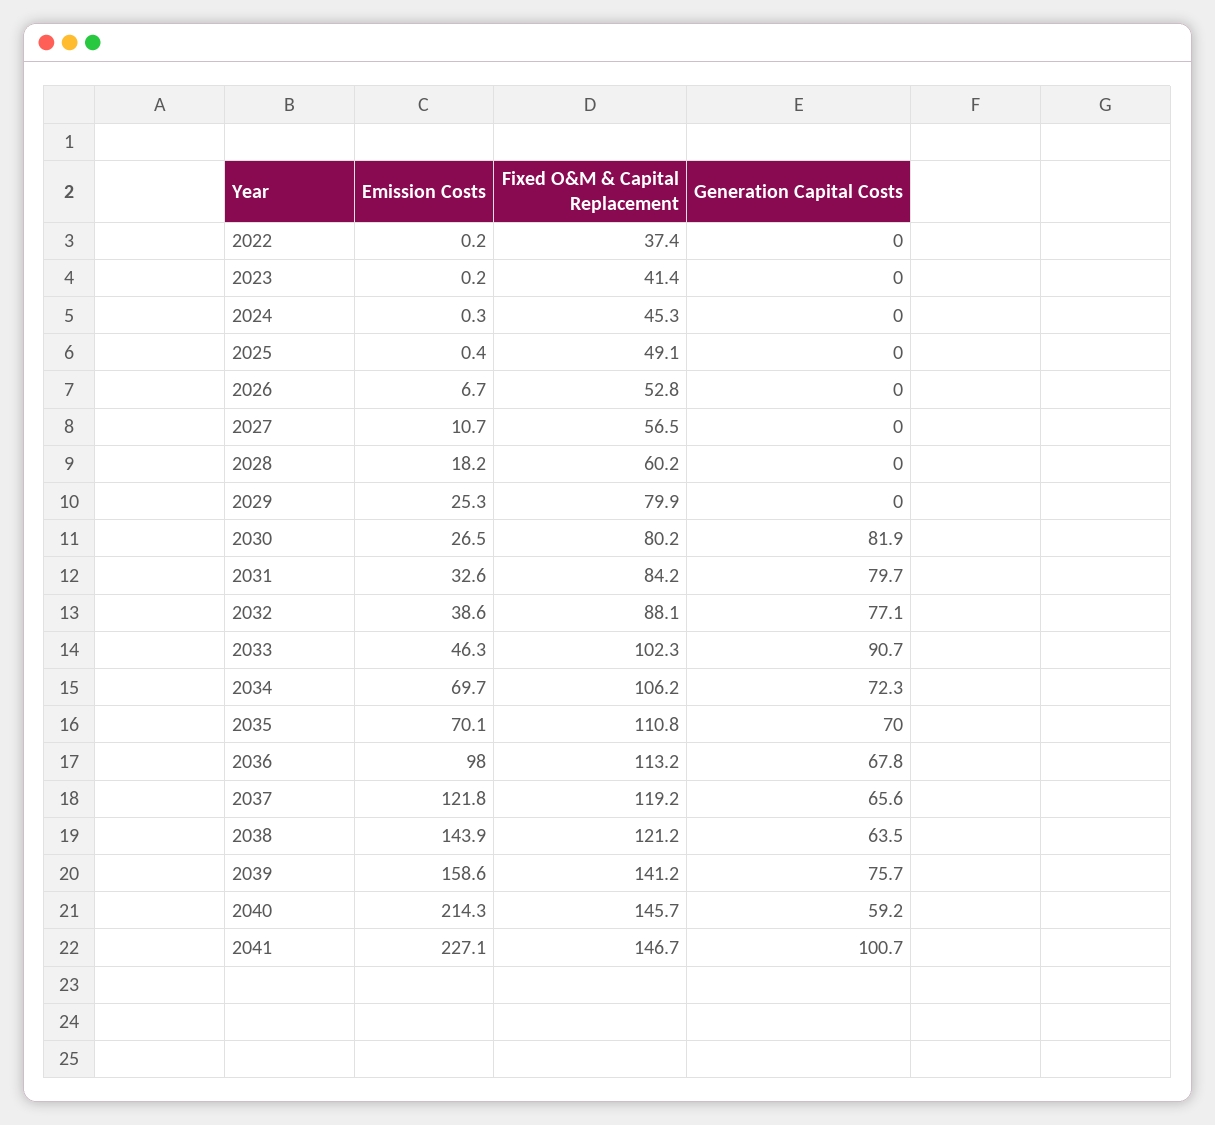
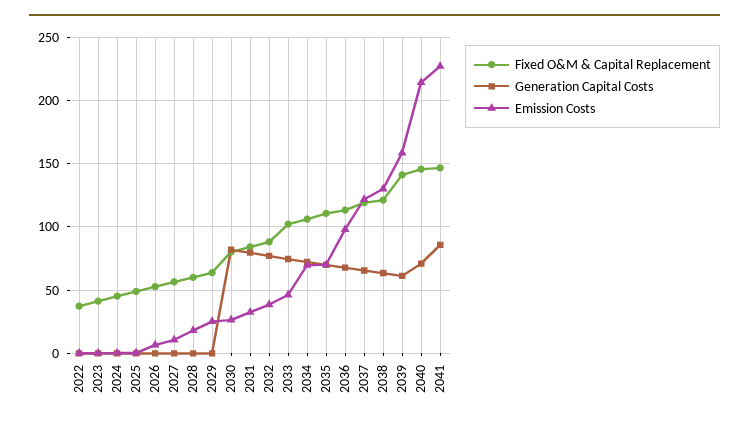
Fixed O&M & Capital Replacement, 2029: 79.9 -> 65
Generation Capital Costs, 2033: 90.7 -> 75
Emission Costs, 2038: 143.9 -> 130
Generation Capital Costs, 2039: 75.7 -> 60
Generation Capital Costs, 2040: 59.2 -> 70
Generation Capital Costs, 2041: 100.7 -> 85

